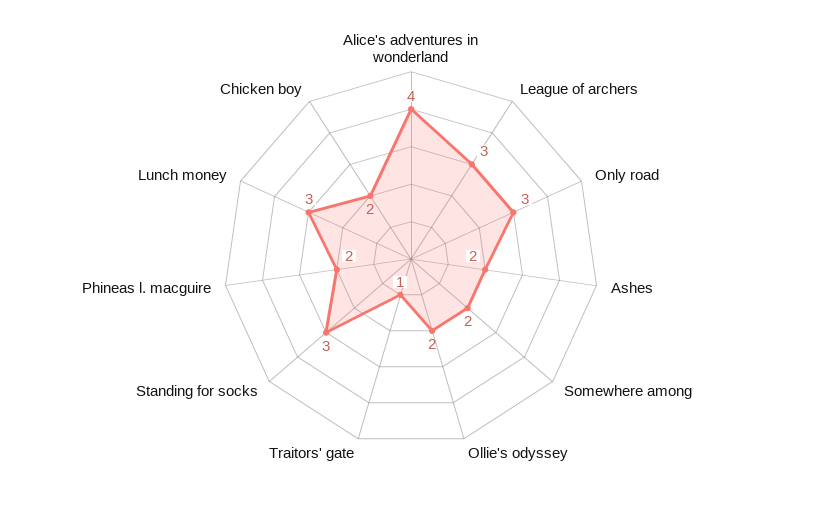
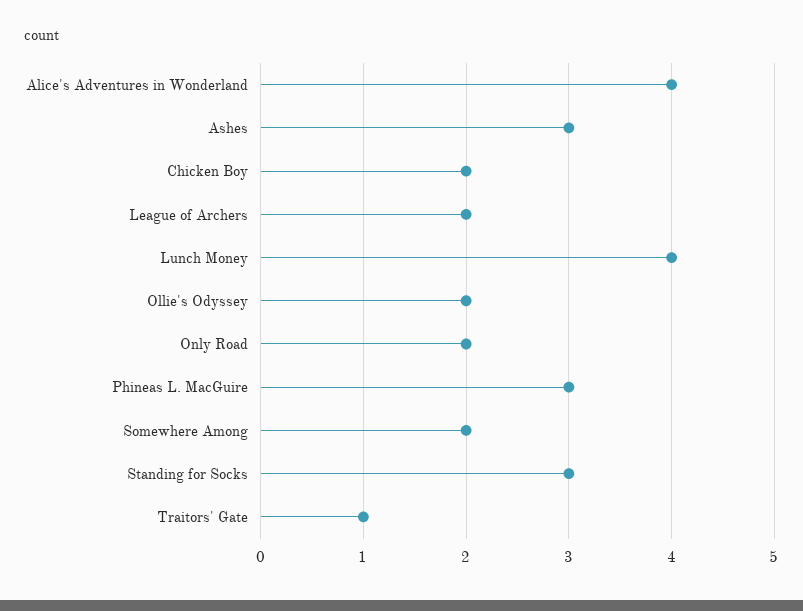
League of archers: 3 -> 2
Only road: 3 -> 2
Ashes: 2 -> 3
Phineas l. macguire: 2 -> 3
Lunch money: 3 -> 4

